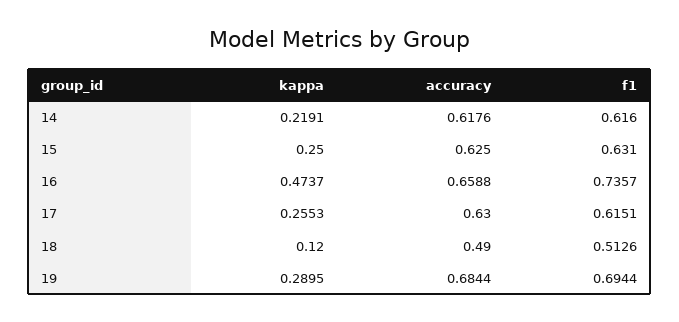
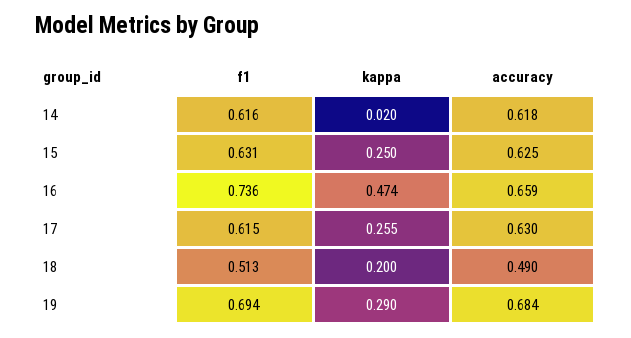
kappa, 14: 0.2191 -> 0.02
kappa, 18: 0.12 -> 0.2

